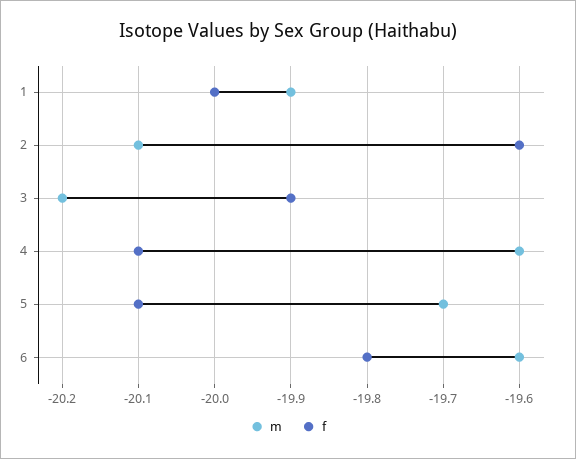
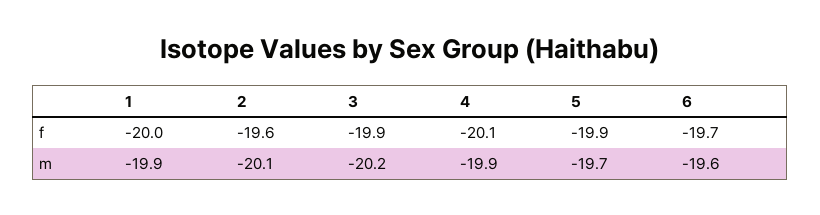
m, 4: -19.6 -> -19.9
f, 5: -20.1 -> -19.9
f, 6: -19.8 -> -19.7

